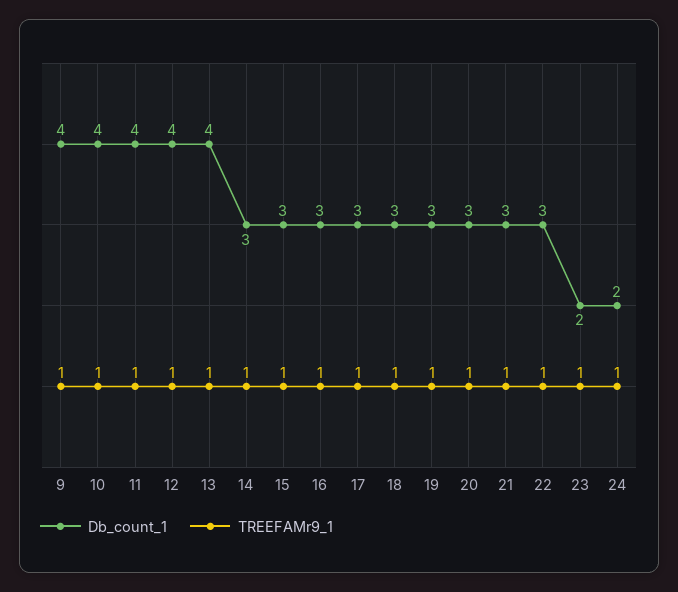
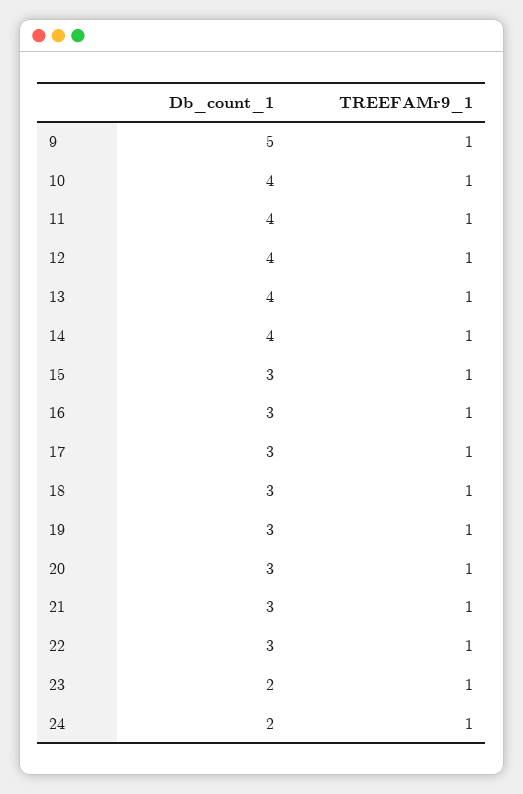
Db_count_1, 9: 4 -> 5
Db_count_1, 14: 3 -> 4

